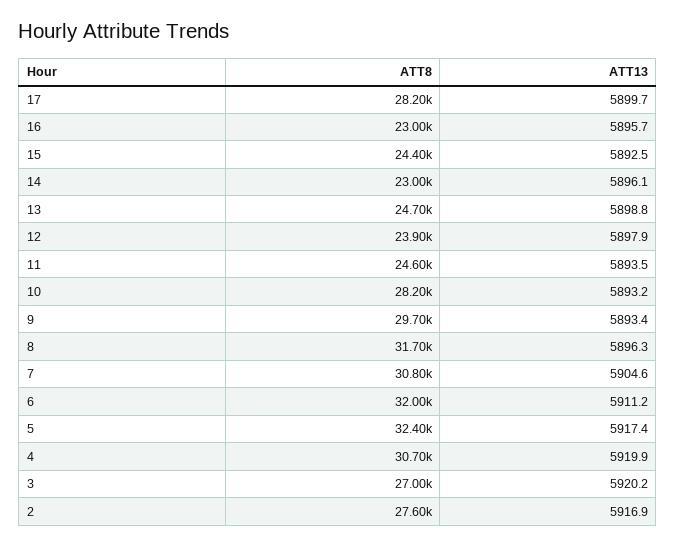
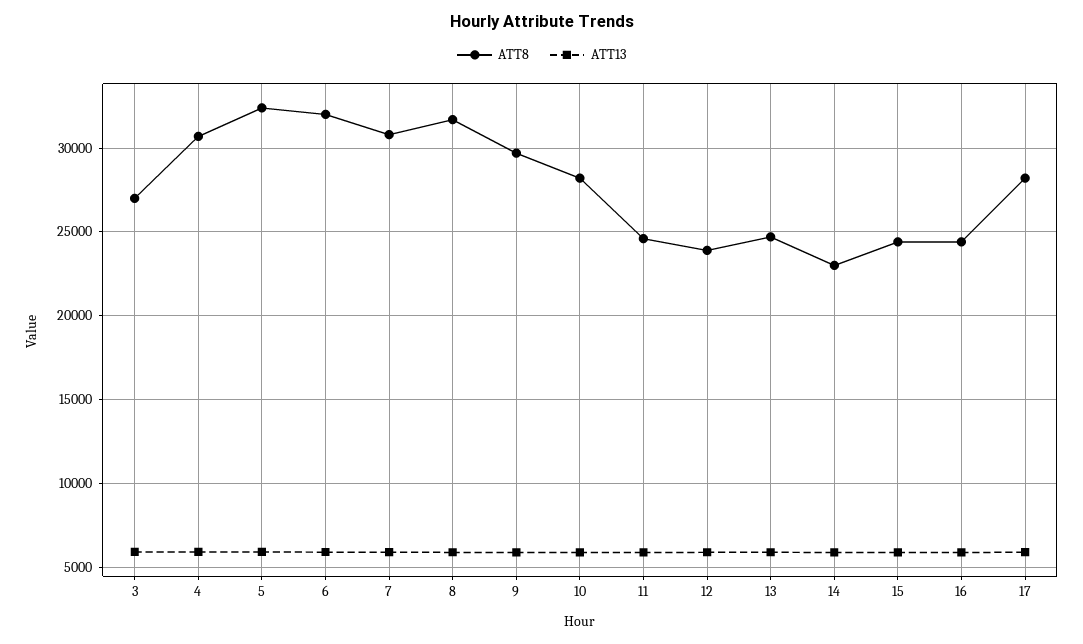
ATT8, 16: 23000 -> 24500
ATT8, 2: 27600 -> none
ATT13, 2: 5916.9 -> none

